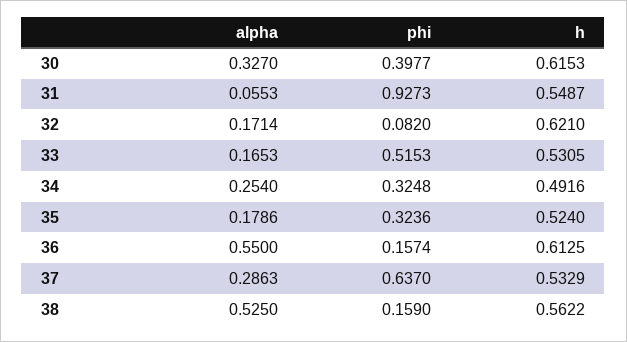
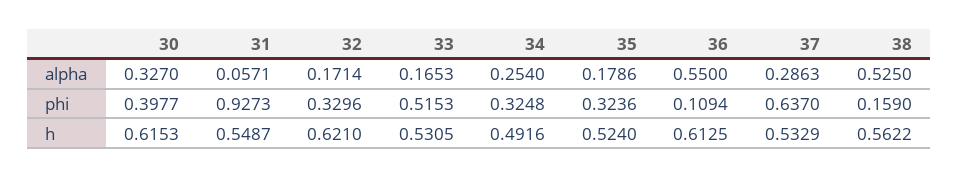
alpha, 31: 0.0553 -> 0.0571
phi, 32: 0.082 -> 0.3296
phi, 36: 0.1574 -> 0.1094

